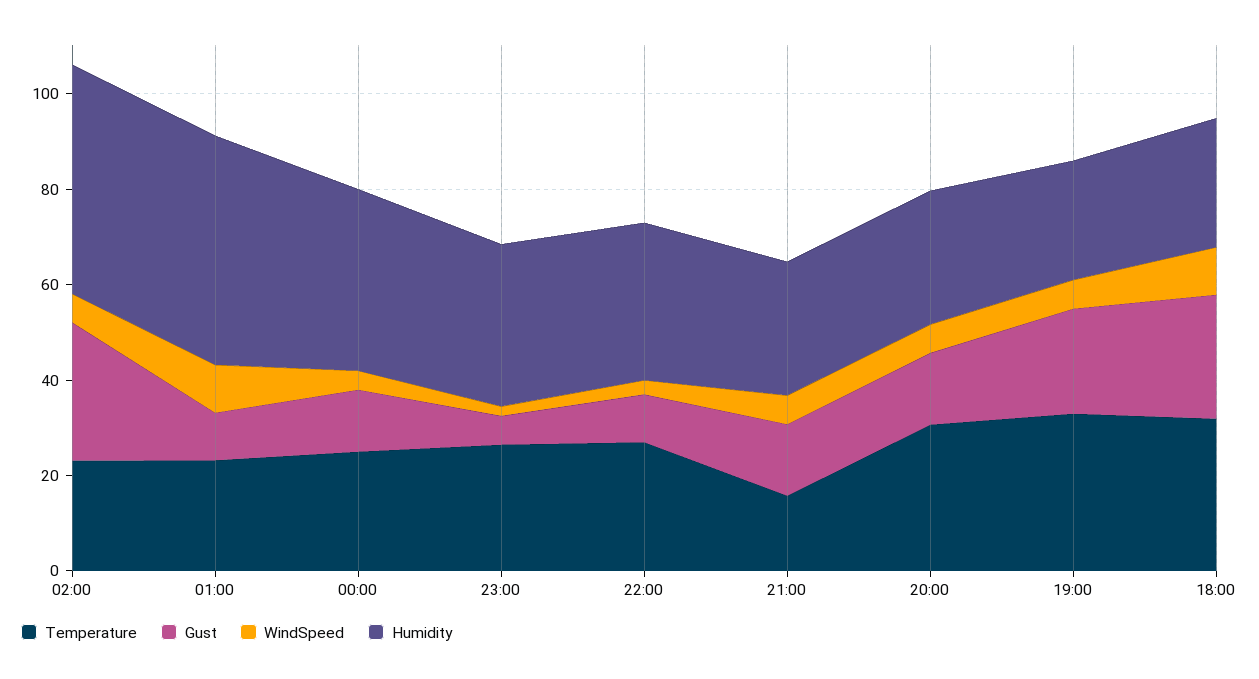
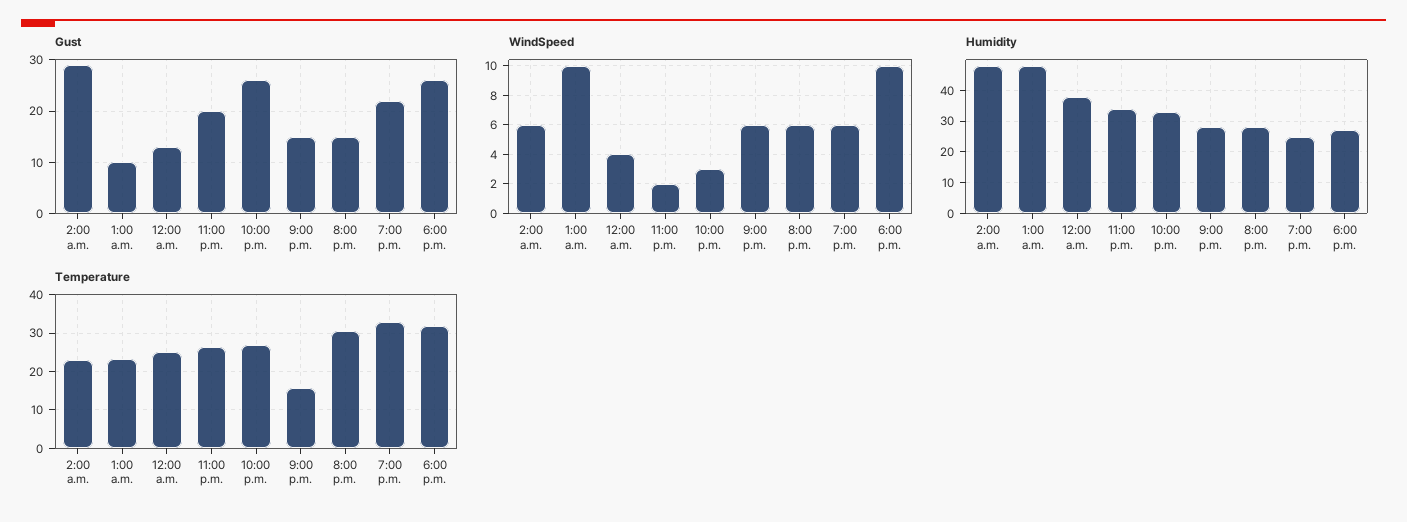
Gust, 23:00: 5 -> 20
Gust, 22:00: 10 -> 25

